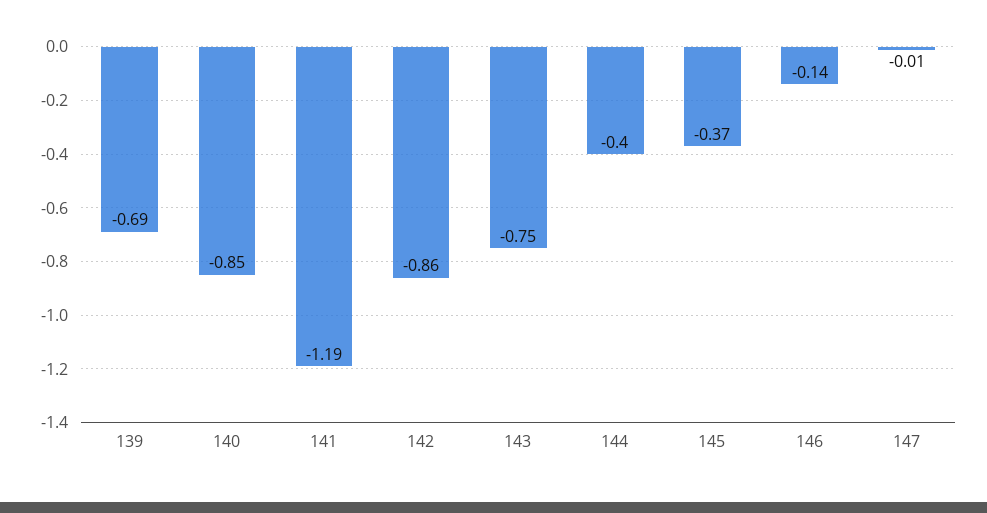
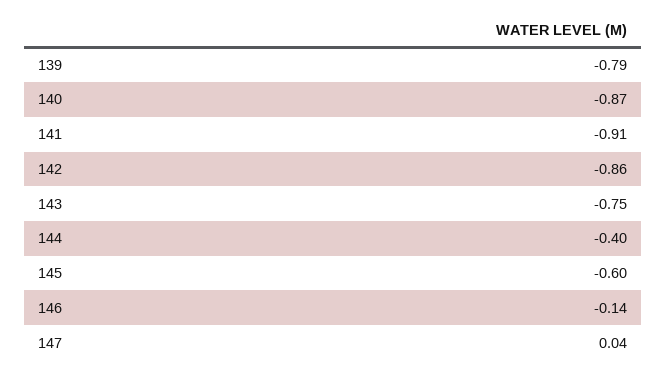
139: -0.69 -> -0.79
140: -0.85 -> -0.87
141: -1.19 -> -0.91
145: -0.37 -> -0.6
147: -0.01 -> 0.04

